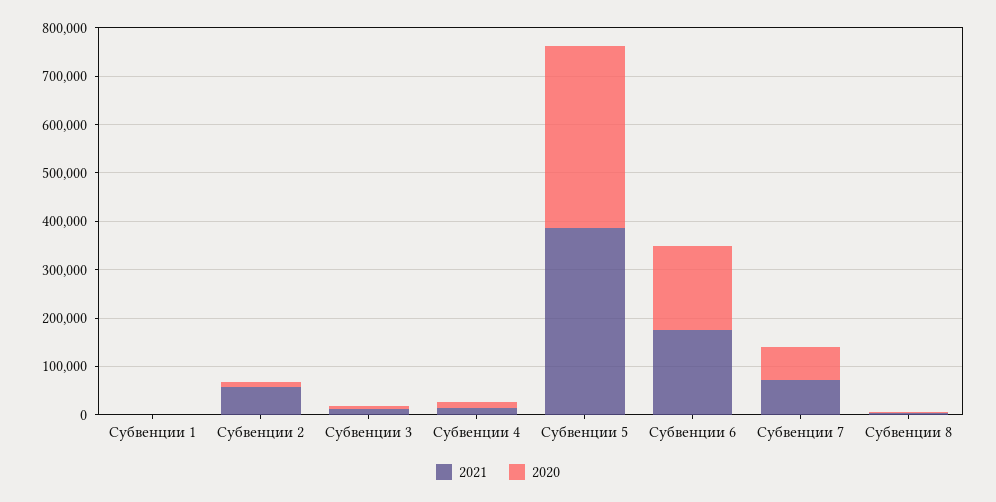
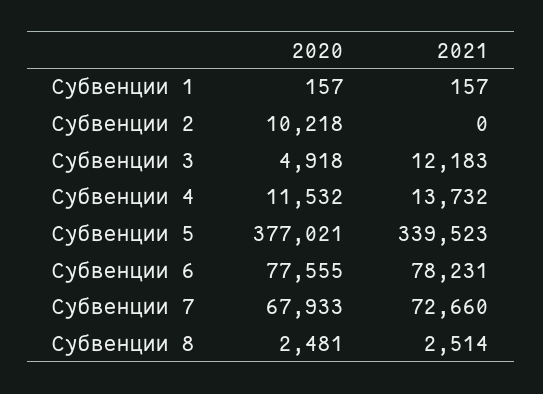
2021, Субвенции 2: 60000 -> 0
2021, Субвенции 5: 380000 -> 339523
2021, Субвенции 6: 180000 -> 78231
2020, Субвенции 6: 180000 -> 77555

